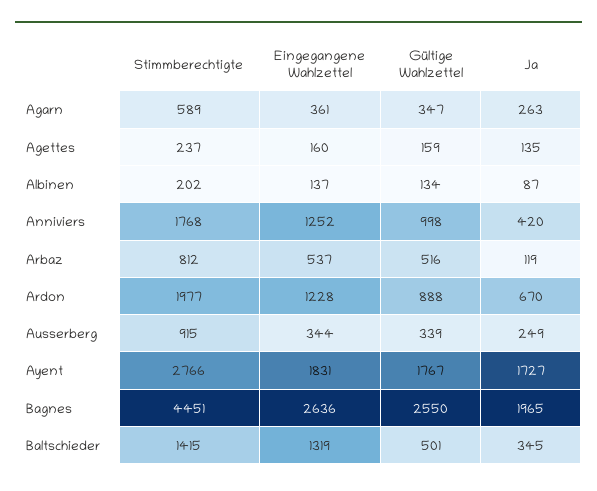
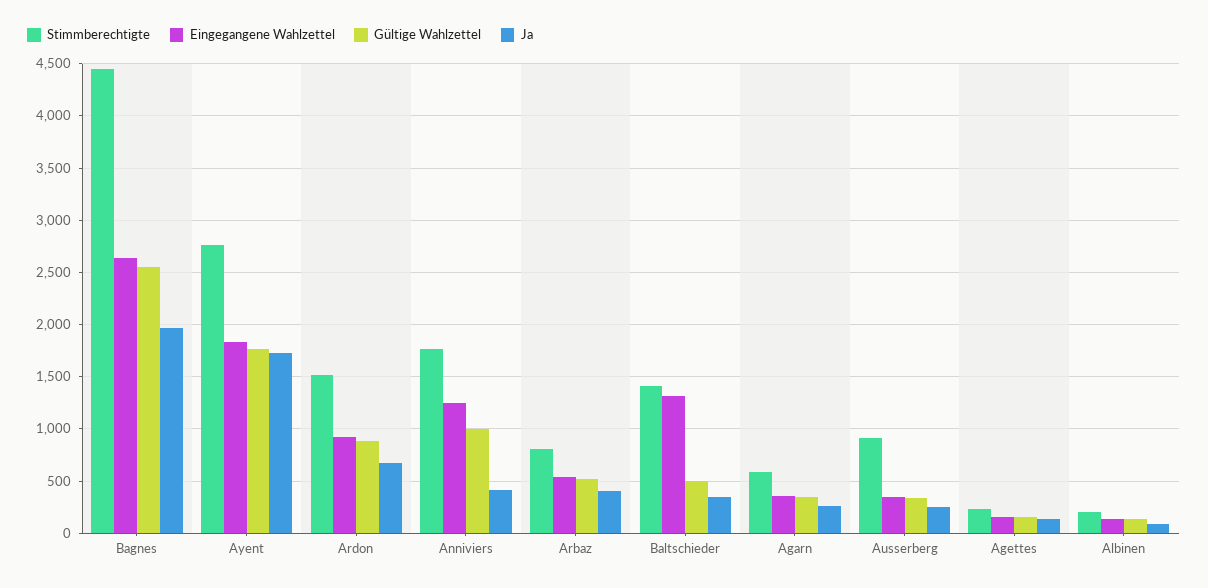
Ja, Arbaz: 119 -> 400
Stimmberechtigte, Ardon: 1977 -> 1500
Eingegangene Wahlzettel, Ardon: 1228 -> 900

